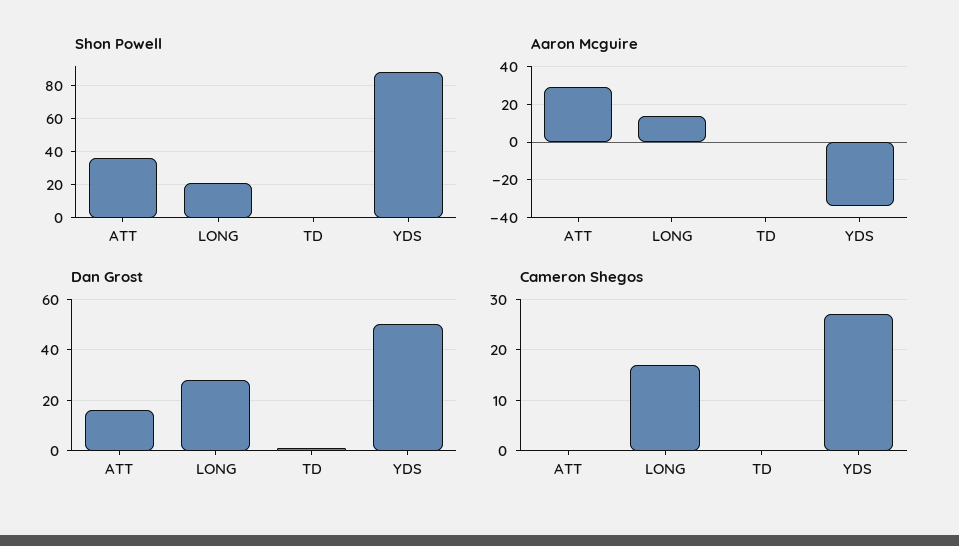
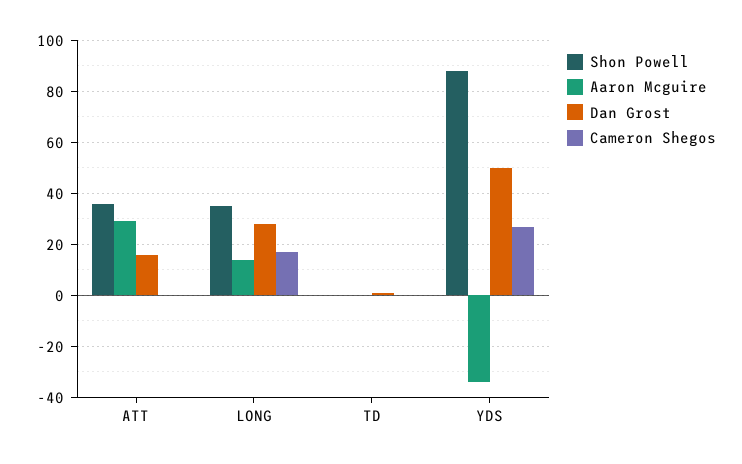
Shon Powell, LONG: 20 -> 35

